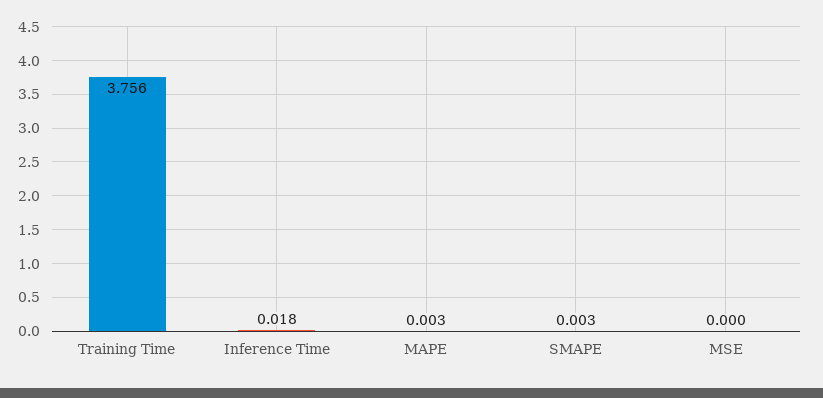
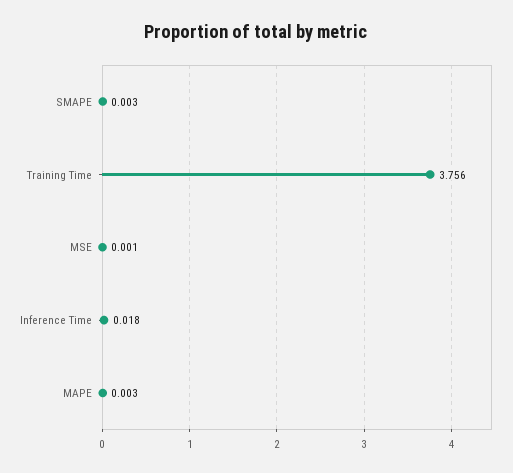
MSE: 0 -> 0.001

